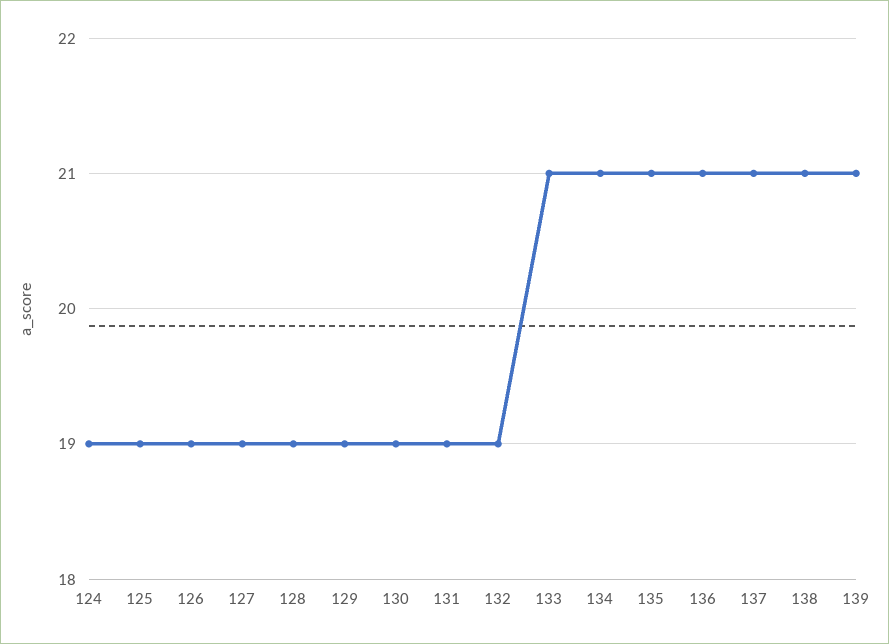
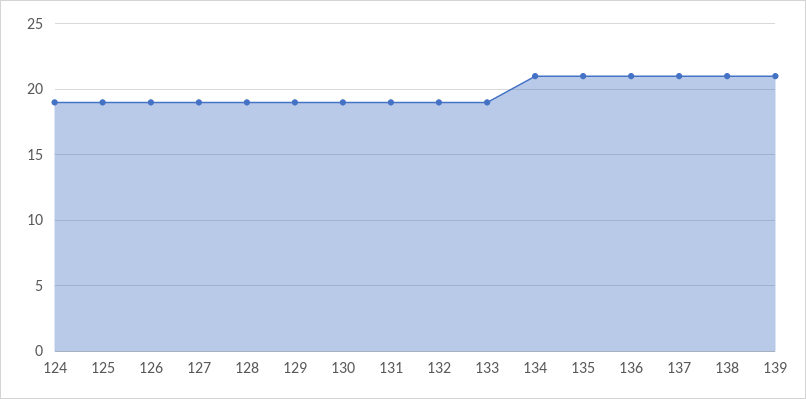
133: 21 -> 19

